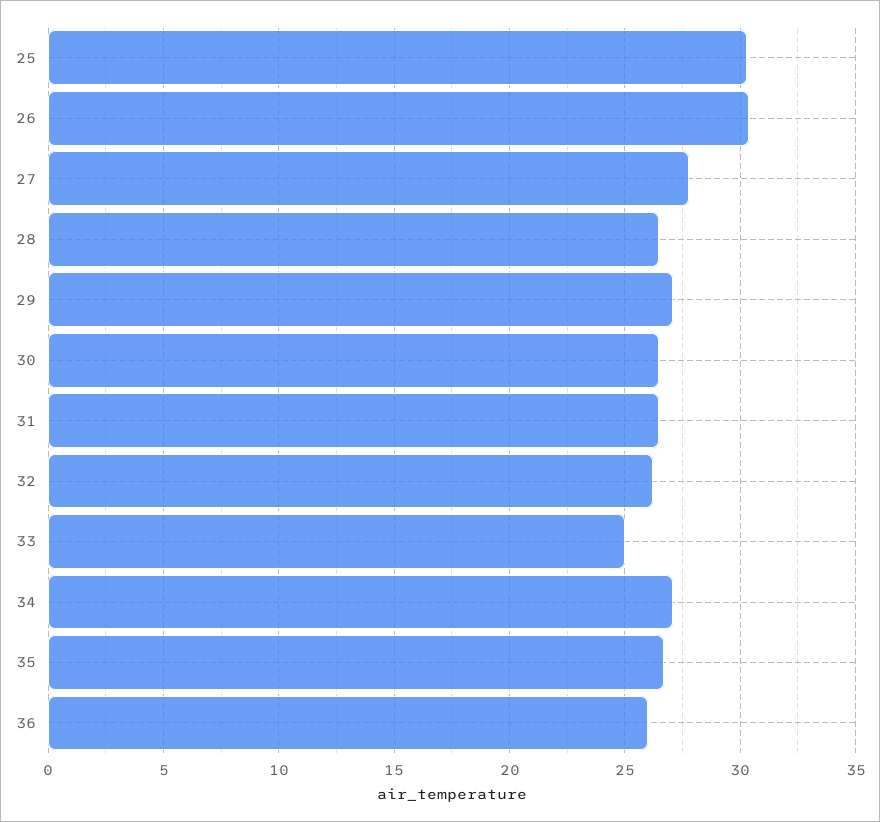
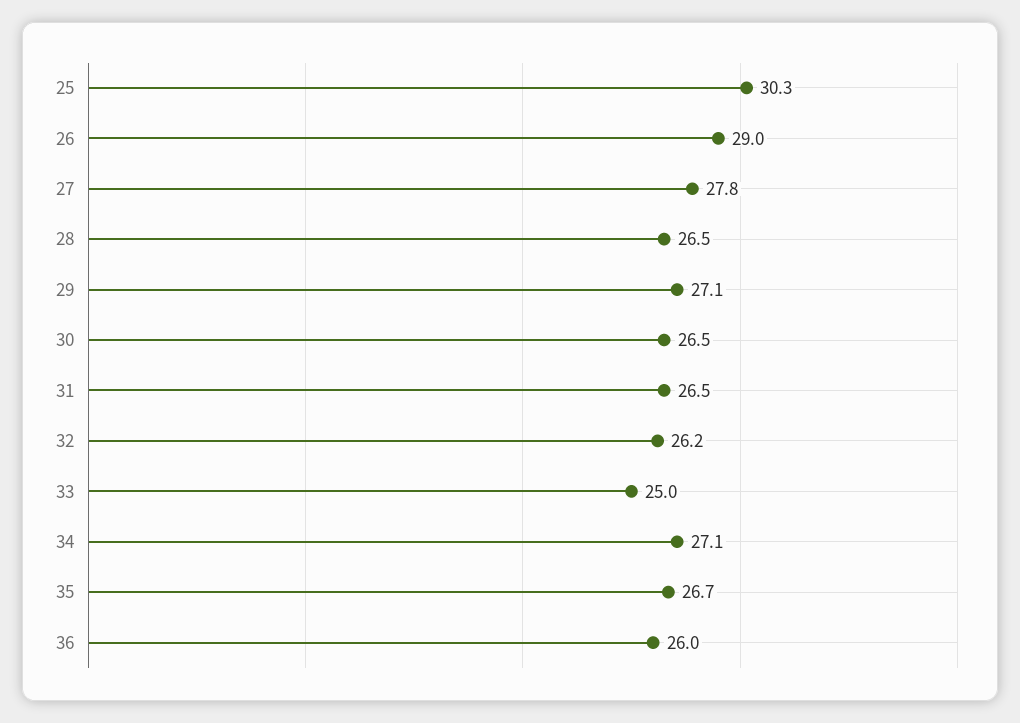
26: 30.5 -> 29

